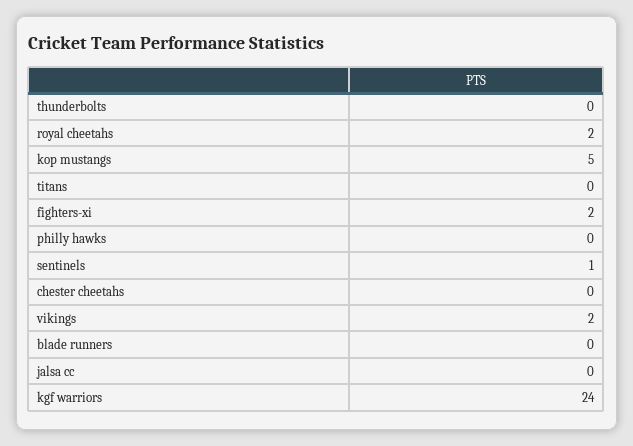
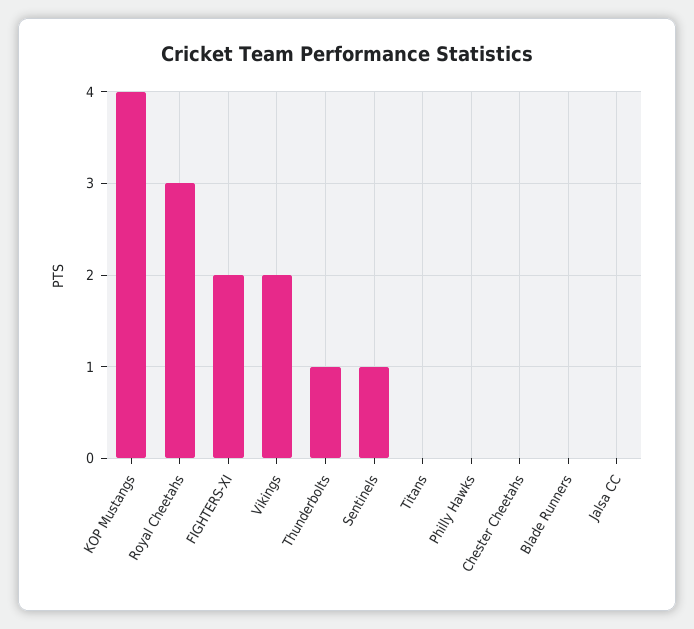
thunderbolts: 0 -> 1
royal cheetahs: 2 -> 3
kop mustangs: 5 -> 4
kgf warriors: 24 -> none

